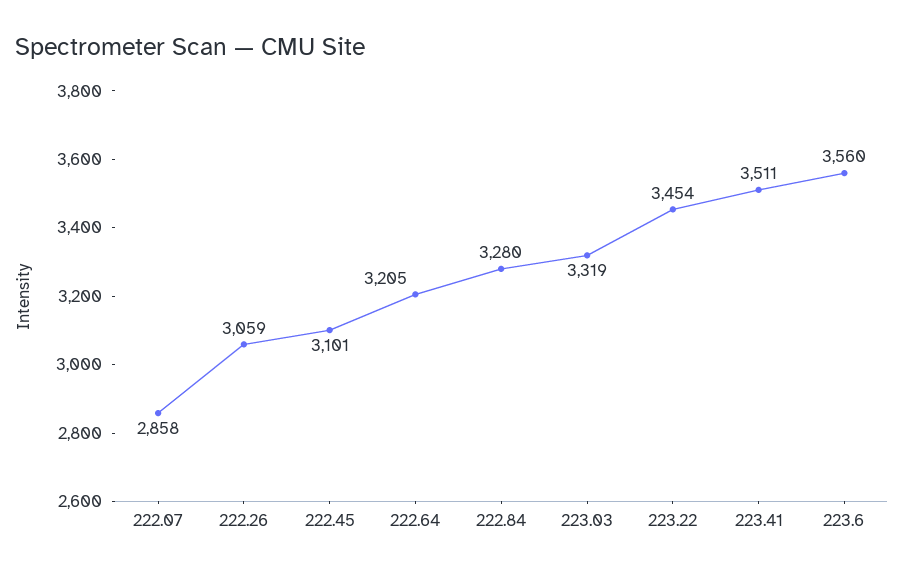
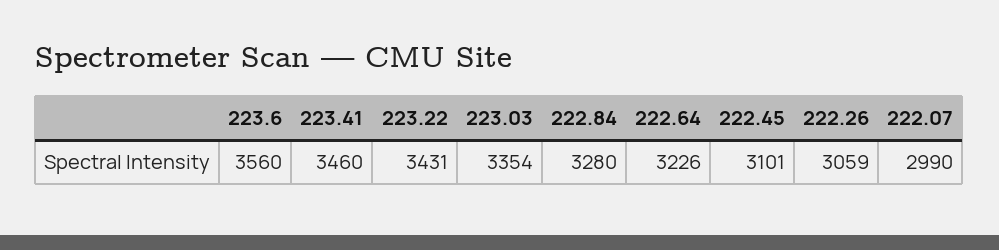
222.07: 2858 -> 2990
222.64: 3205 -> 3226
223.03: 3319 -> 3354
223.22: 3454 -> 3431
223.41: 3511 -> 3460

